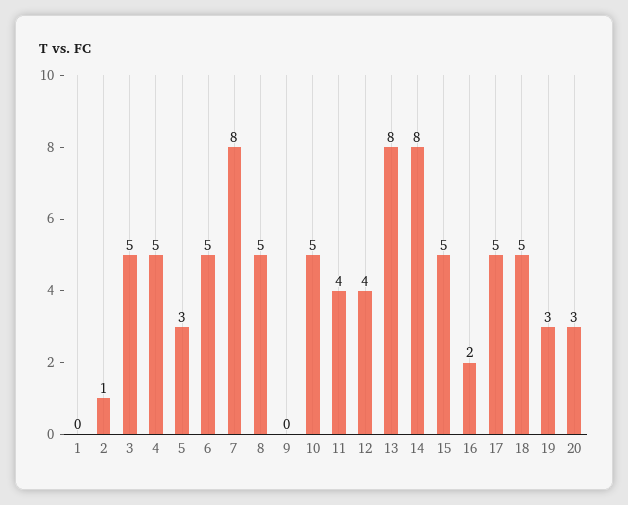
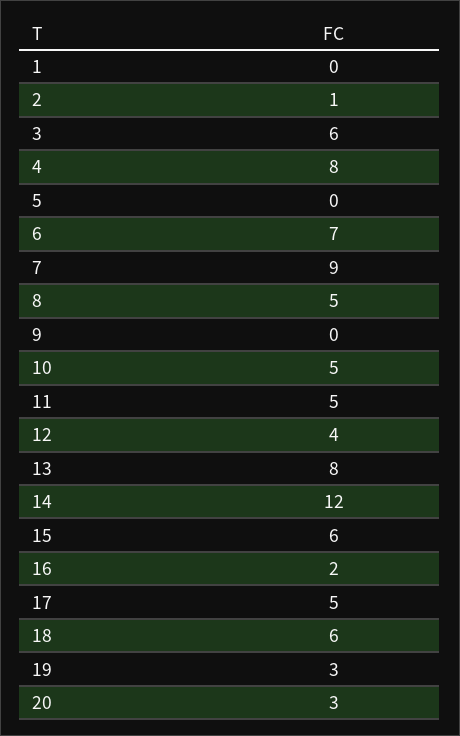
3: 5 -> 6
4: 5 -> 8
5: 3 -> 0
6: 5 -> 7
7: 8 -> 9
11: 4 -> 5
14: 8 -> 12
15: 5 -> 6
18: 5 -> 6

